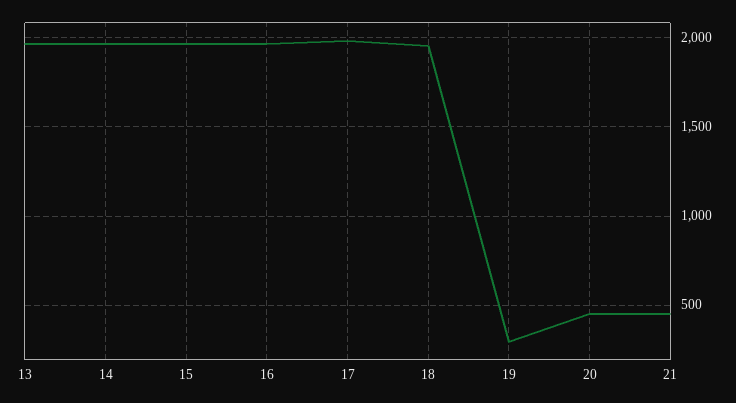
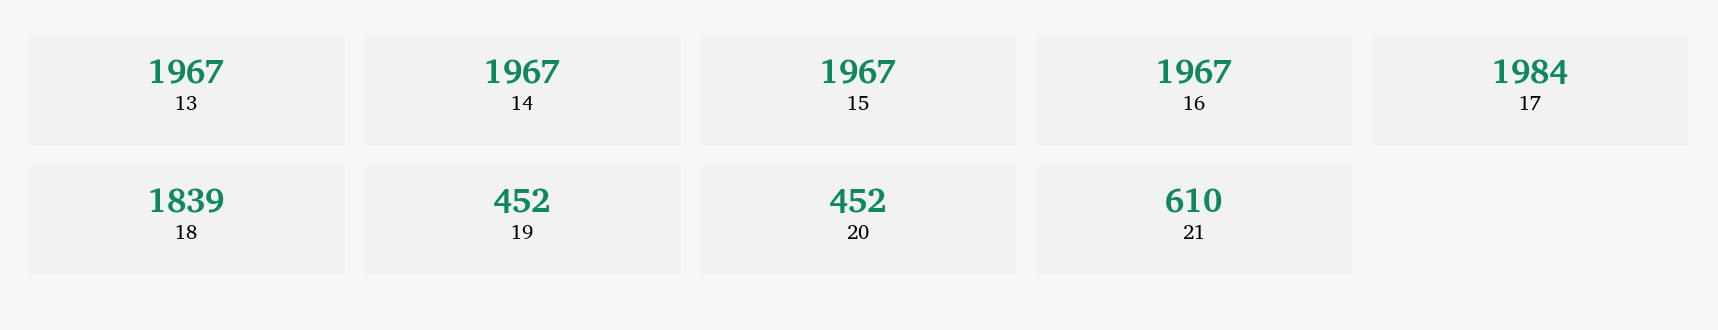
18: 1950 -> 1839
19: 300 -> 452
21: 450 -> 610

